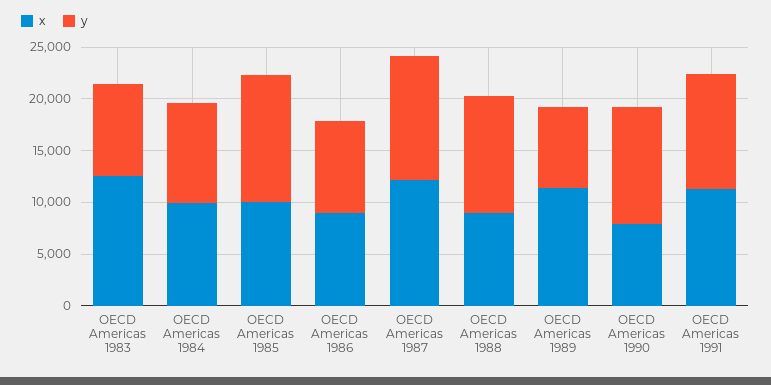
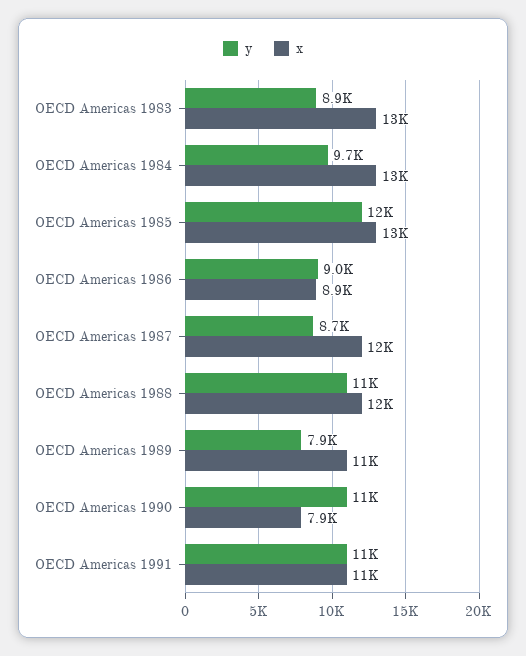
x, OECD Americas 1984: 10000 -> 13000
x, OECD Americas 1985: 10000 -> 13000
y, OECD Americas 1987: 12000 -> 8700
x, OECD Americas 1988: 9000 -> 12000

